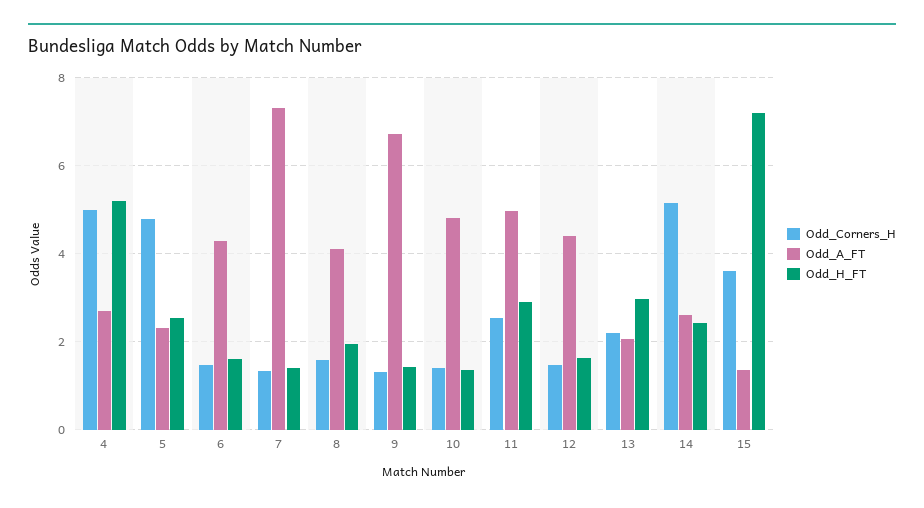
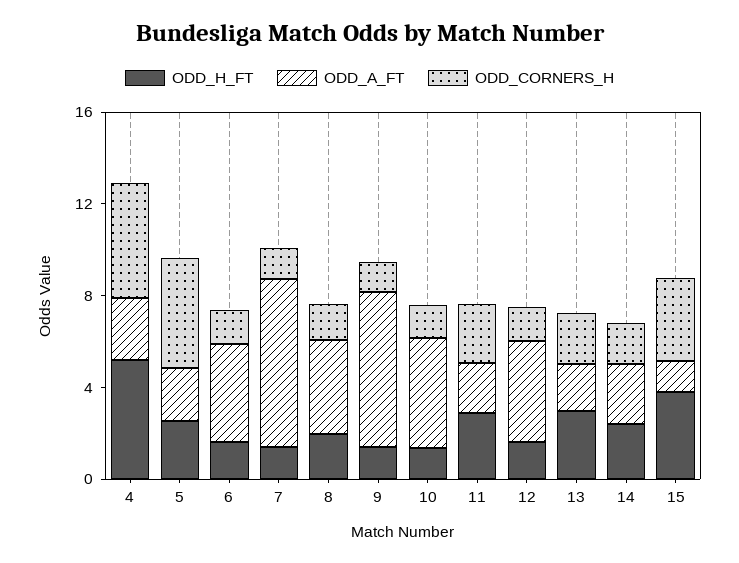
Odd_A_FT, 11: 5 -> 2
Odd_Corners_H, 14: 5.2 -> 2
Odd_H_FT, 15: 7.2 -> 4

